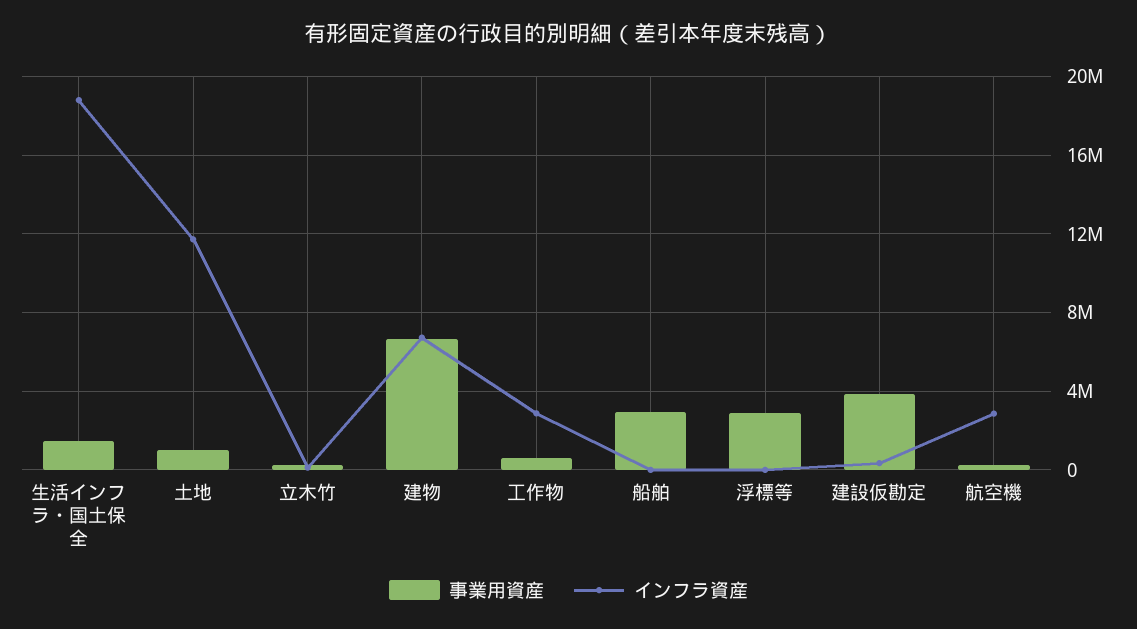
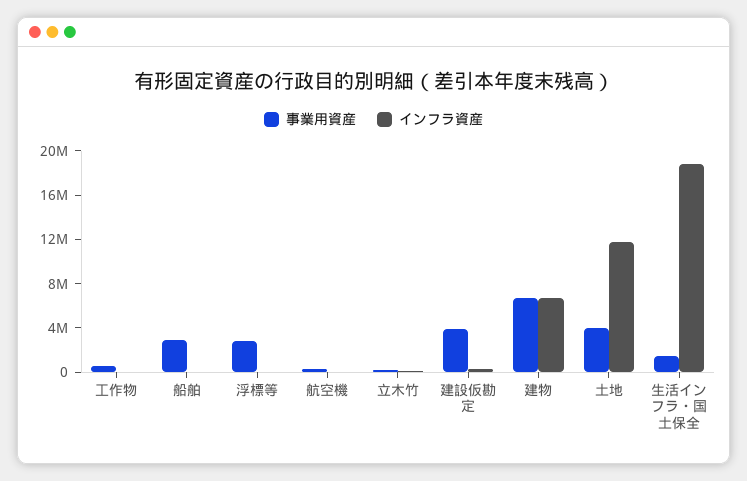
事業用資産, 土地: 1000000 -> 4000000
インフラ資産, 工作物: 3000000 -> 0
インフラ資産, 航空機: 3000000 -> 0

